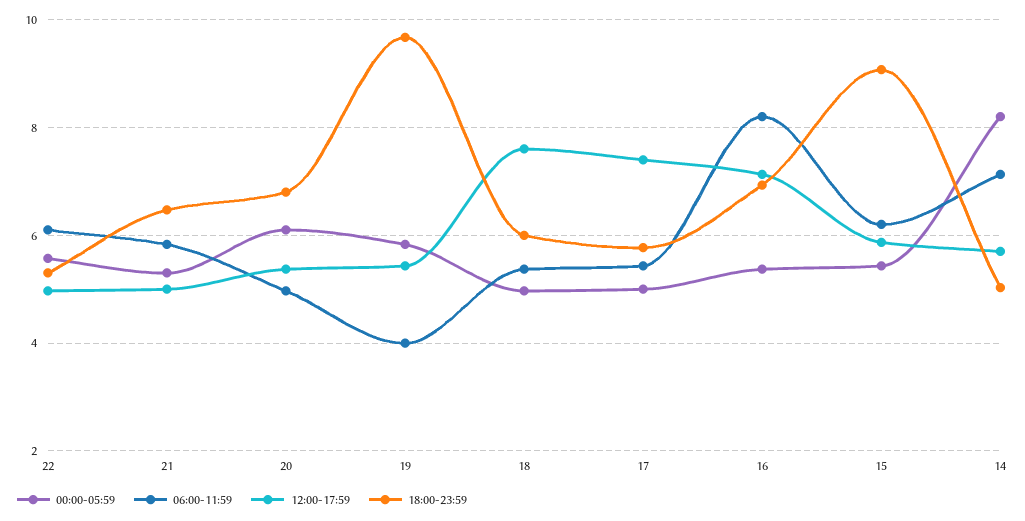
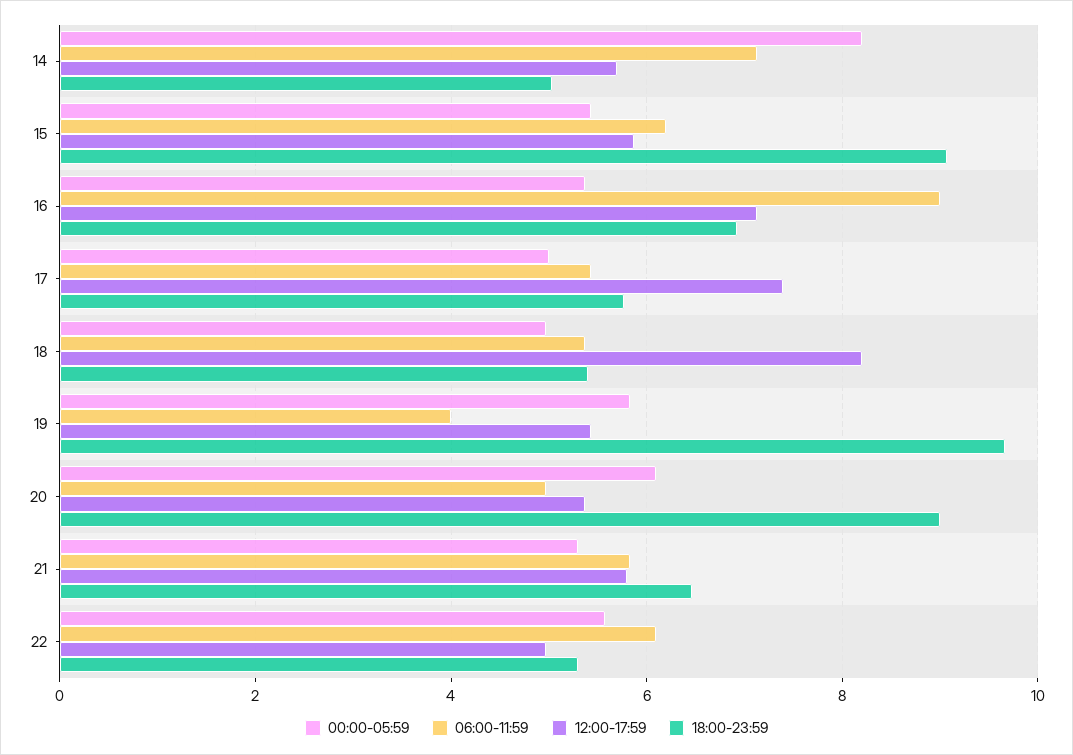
12:00-17:59, 21: 5 -> 5.8
18:00-23:59, 20: 6.8 -> 9
12:00-17:59, 18: 7.6 -> 8.2
18:00-23:59, 18: 6 -> 5.4
06:00-11:59, 16: 8.2 -> 9

